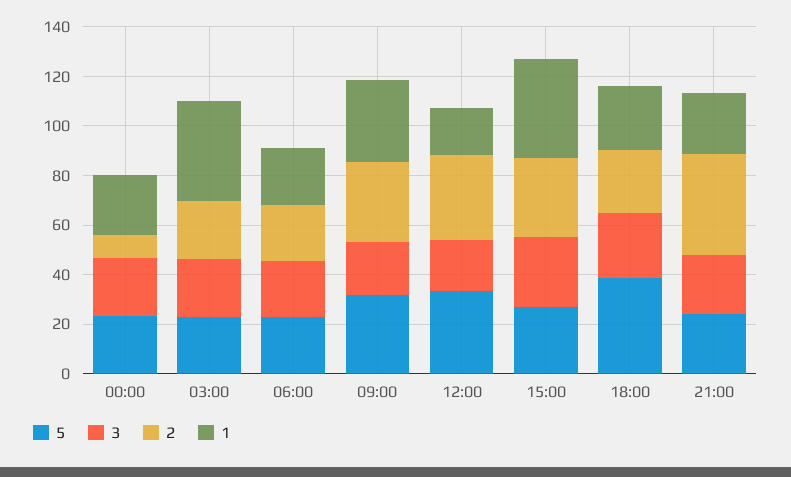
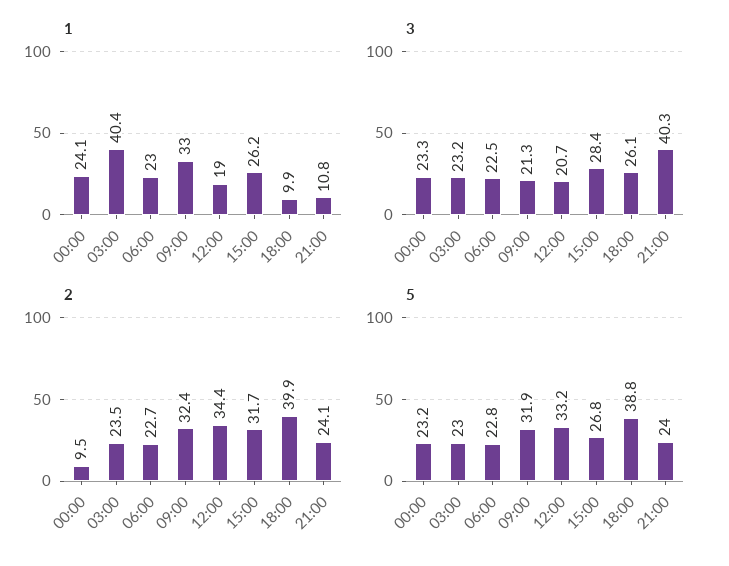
1, 15:00: 40 -> 26.2
2, 18:00: 25 -> 39.9
1, 18:00: 25 -> 9.9
3, 21:00: 25 -> 40.3
2, 21:00: 40 -> 24.1
1, 21:00: 25 -> 10.8

